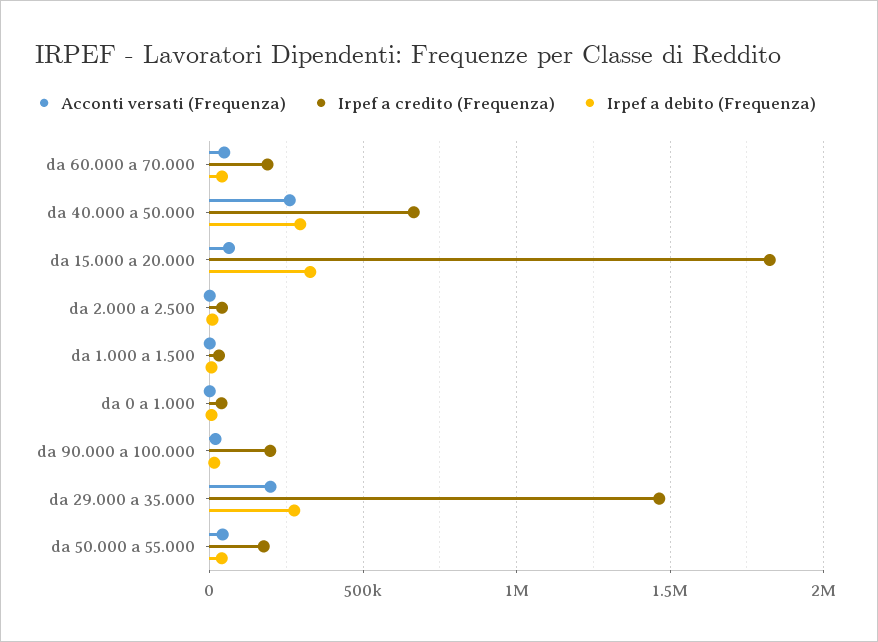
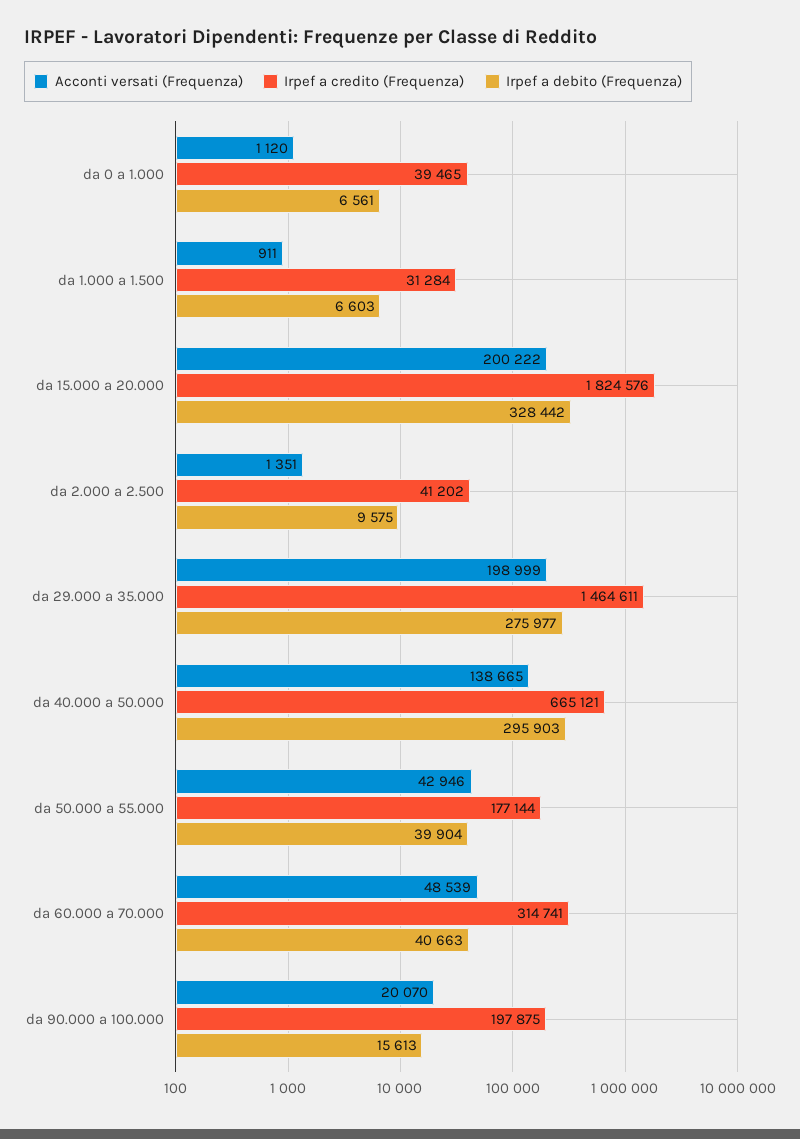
Irpef a credito (Frequenza), da 60.000 a 70.000: 200000 -> 314741
Acconti versati (Frequenza), da 40.000 a 50.000: 250000 -> 138665
Acconti versati (Frequenza), da 15.000 a 20.000: 50000 -> 200222

